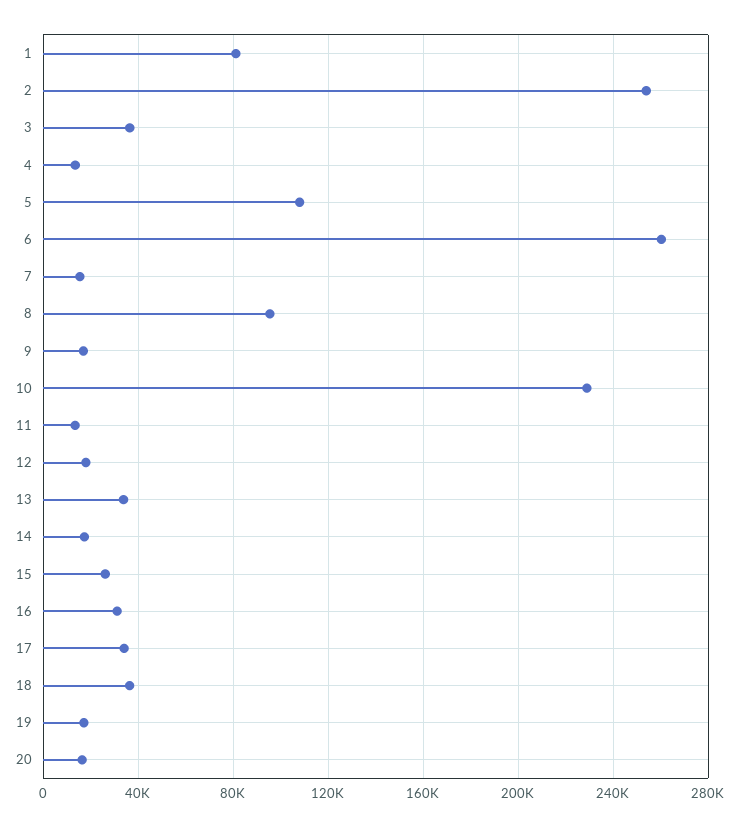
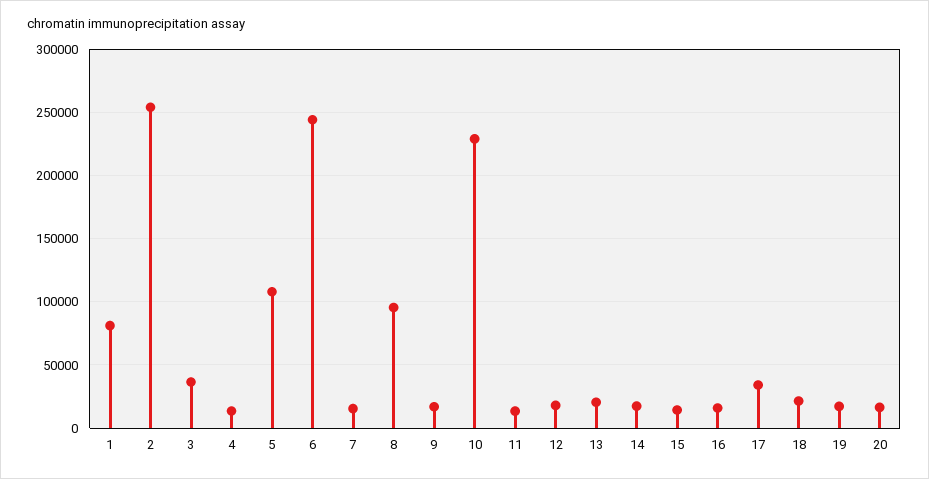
6: 260000 -> 245000
13: 35000 -> 20000
15: 25000 -> 15000
16: 30000 -> 15000
18: 35000 -> 20000

